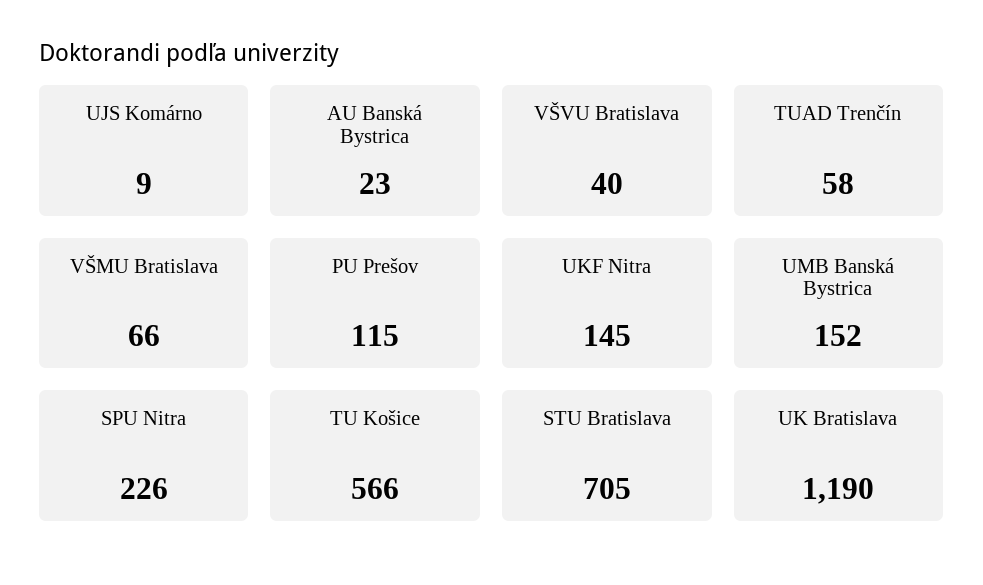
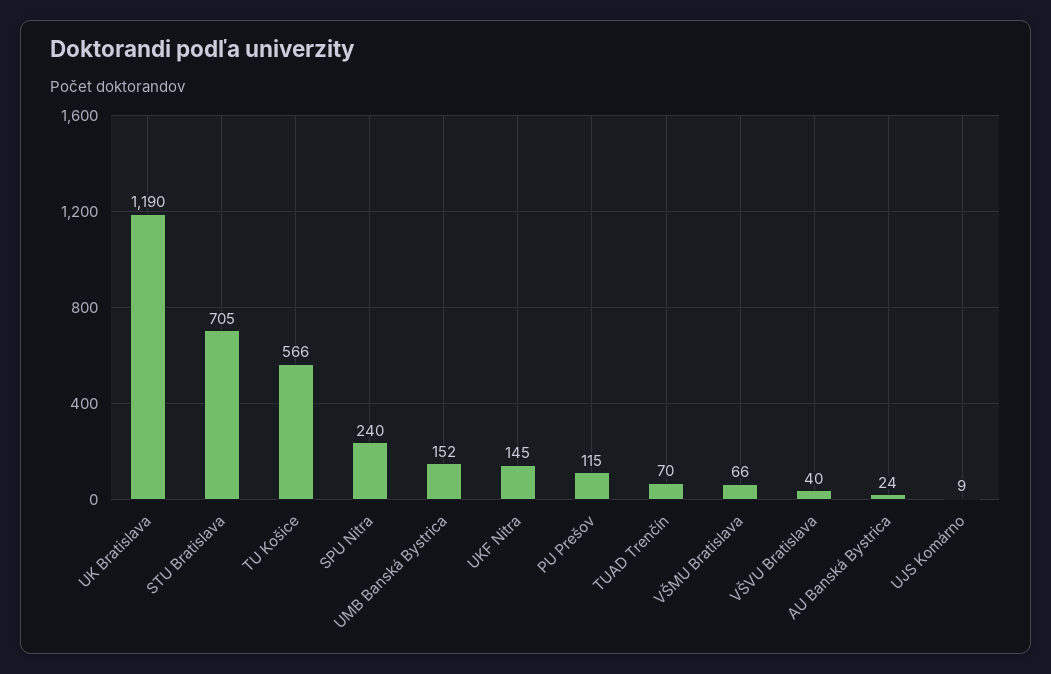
AU Banská Bystrica: 23 -> 24
TUAD Trenčín: 58 -> 70
SPU Nitra: 226 -> 240

